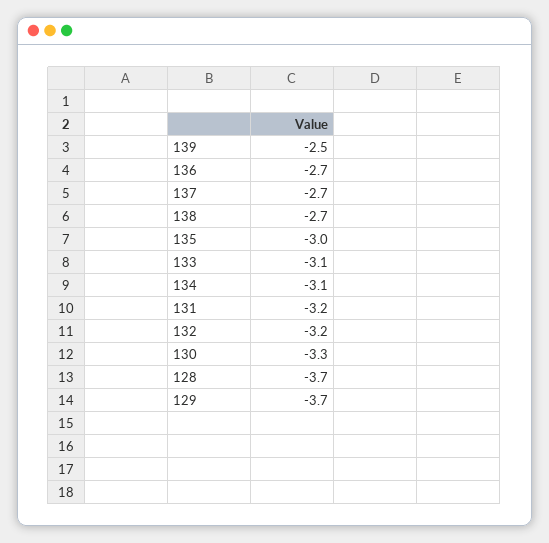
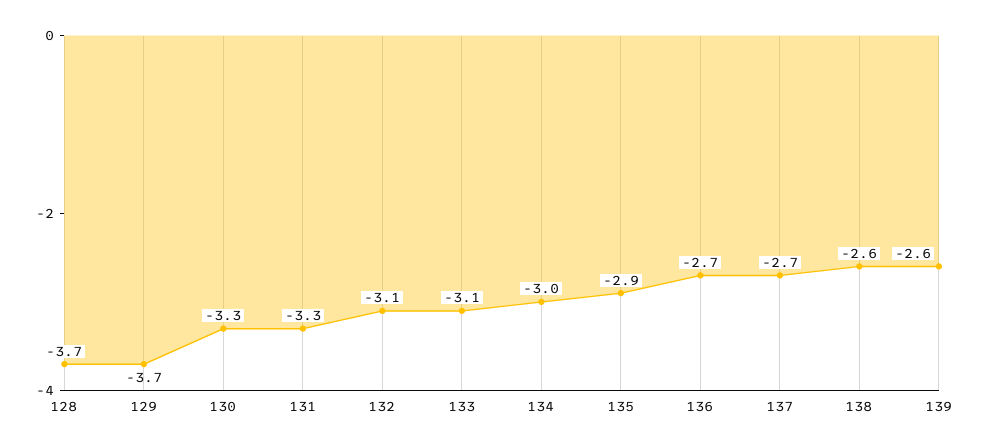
139: -2.5 -> -2.6
138: -2.7 -> -2.6
135: -3 -> -2.9
134: -3.1 -> -3
131: -3.2 -> -3.3
132: -3.2 -> -3.1

